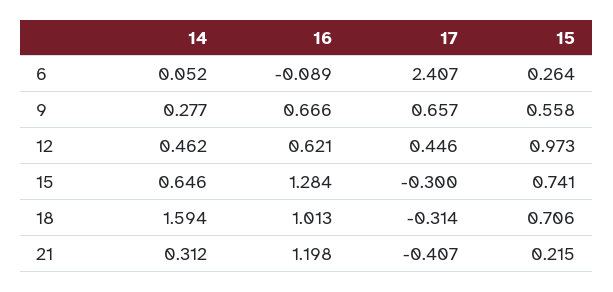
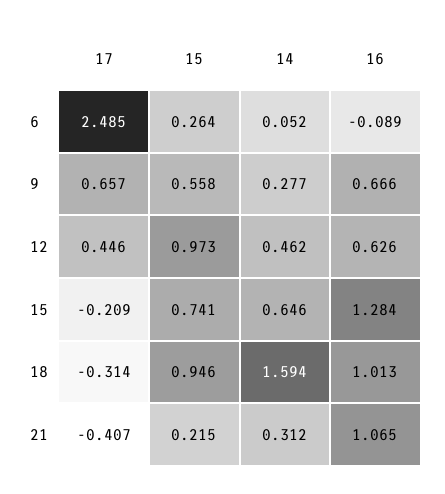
17, 6: 2.407 -> 2.485
16, 12: 0.621 -> 0.626
17, 15: -0.3 -> -0.209
15, 18: 0.706 -> 0.946
16, 21: 1.198 -> 1.065

